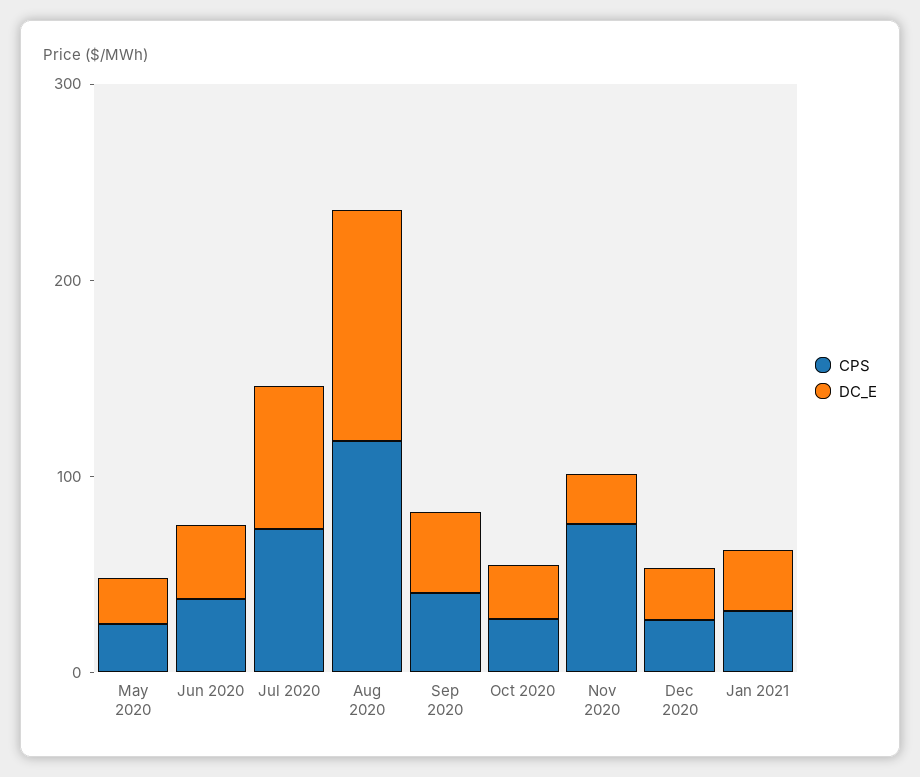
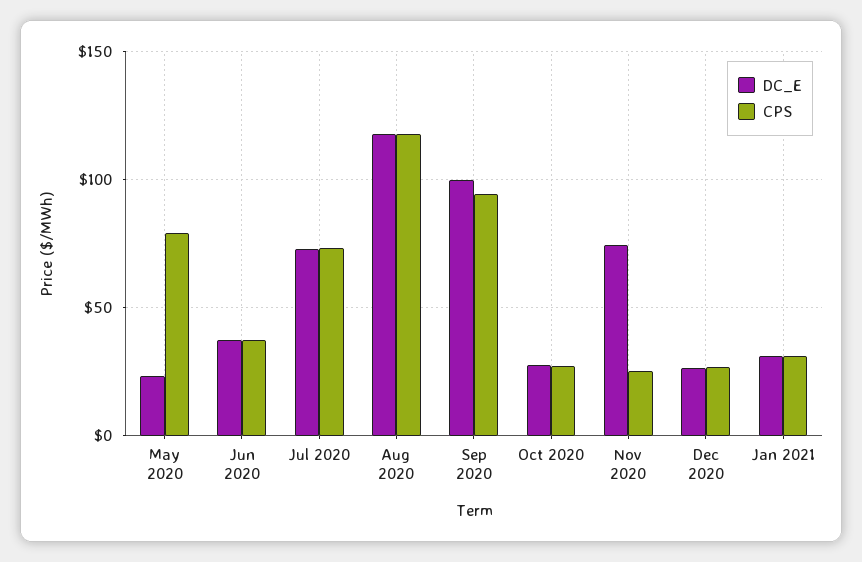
CPS, May 2020: 20 -> 80
CPS, Sep 2020: 40 -> 95
DC_E, Sep 2020: 40 -> 100
CPS, Nov 2020: 80 -> 25
DC_E, Nov 2020: 20 -> 75

